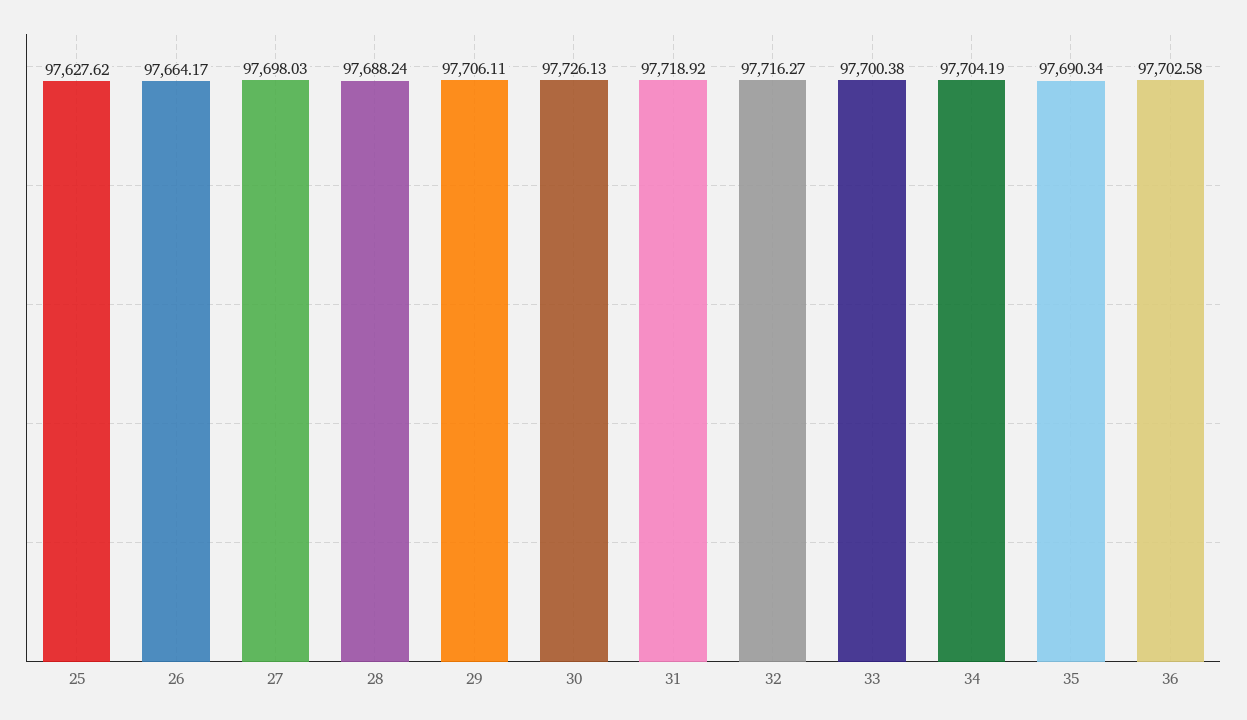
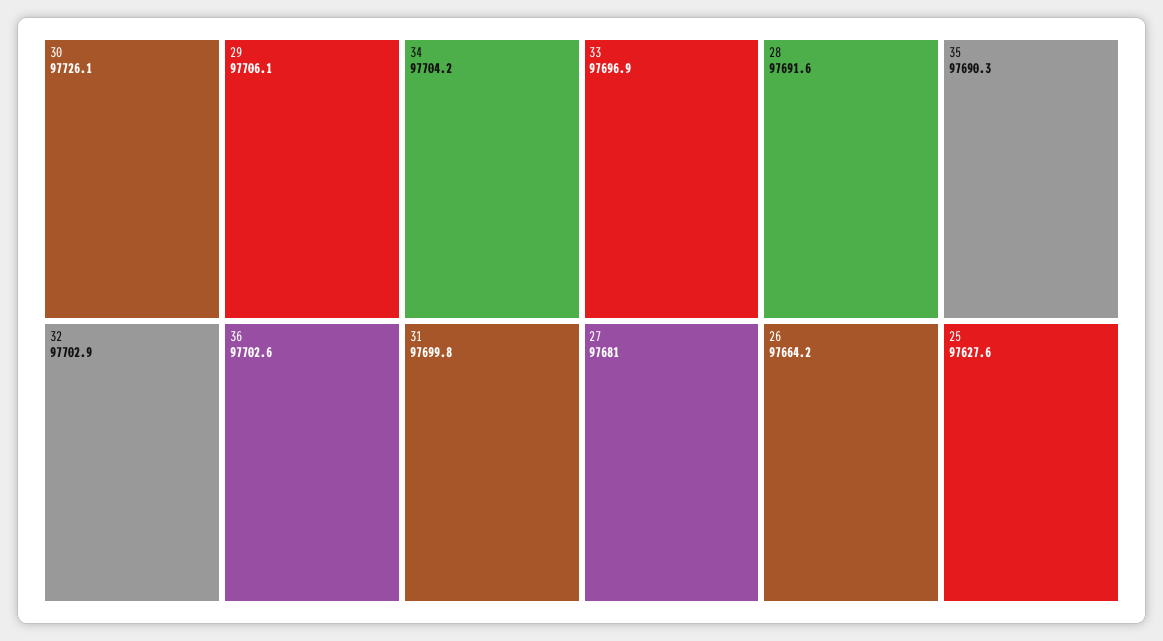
27: 97698.03 -> 97681
28: 97688.24 -> 97691.6
31: 97718.92 -> 97699.8
32: 97716.27 -> 97702.9
33: 97700.38 -> 97696.9

